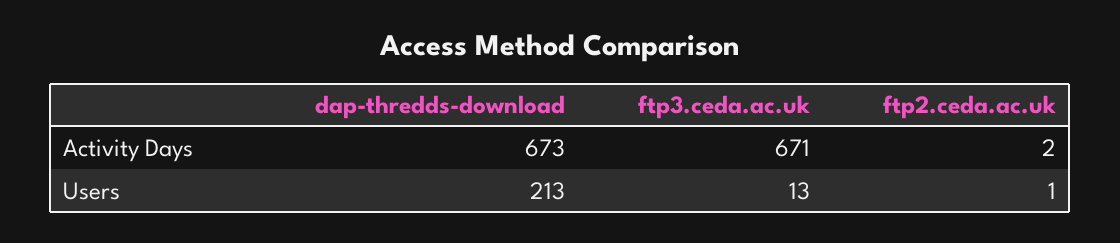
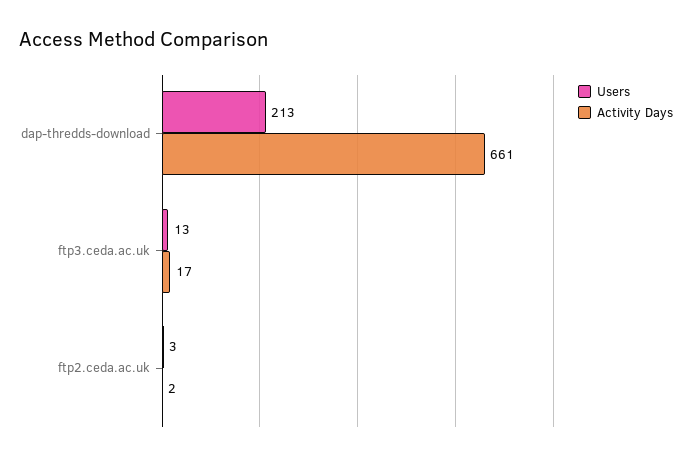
Activity Days, dap-thredds-download: 673 -> 661
Activity Days, ftp3.ceda.ac.uk: 671 -> 17
Users, ftp2.ceda.ac.uk: 1 -> 3

